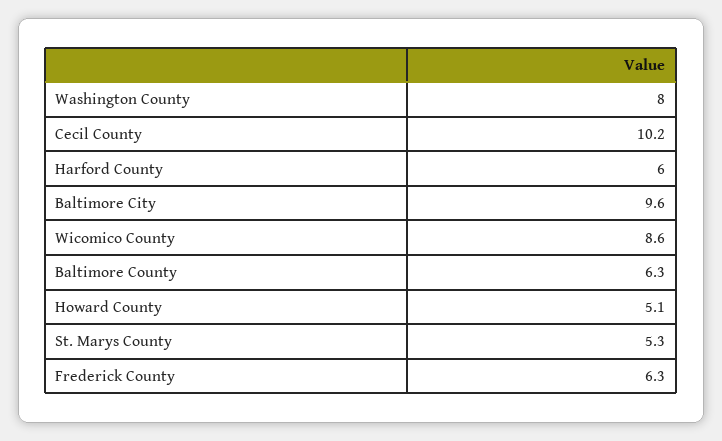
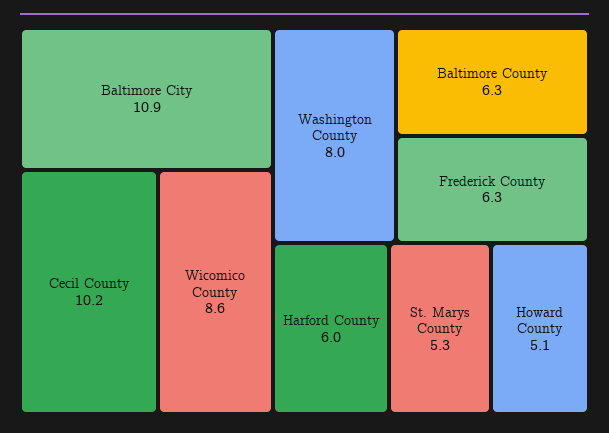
Baltimore City: 9.6 -> 10.9

